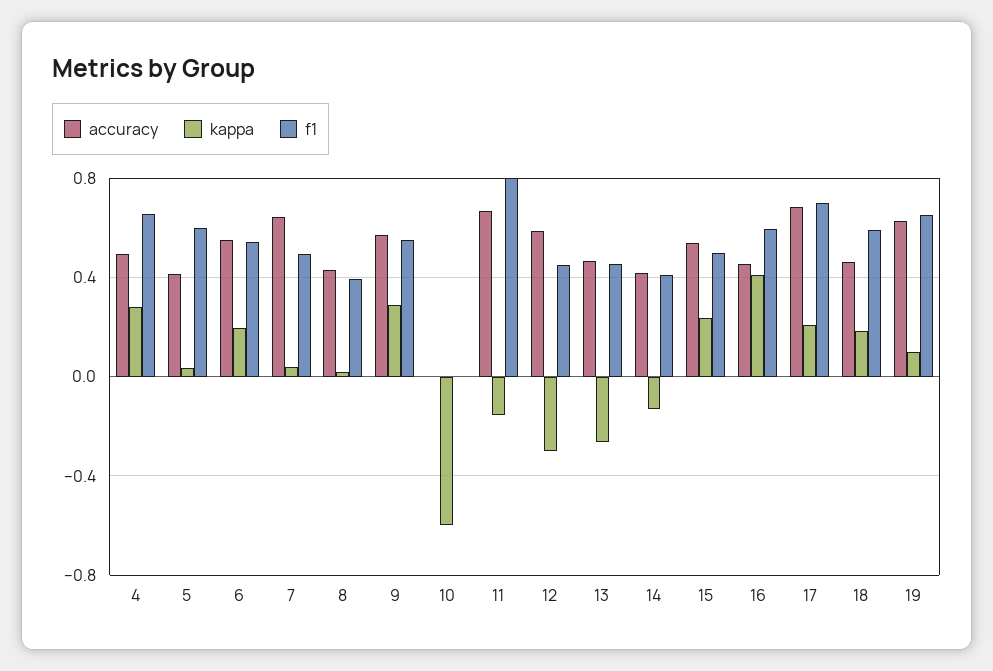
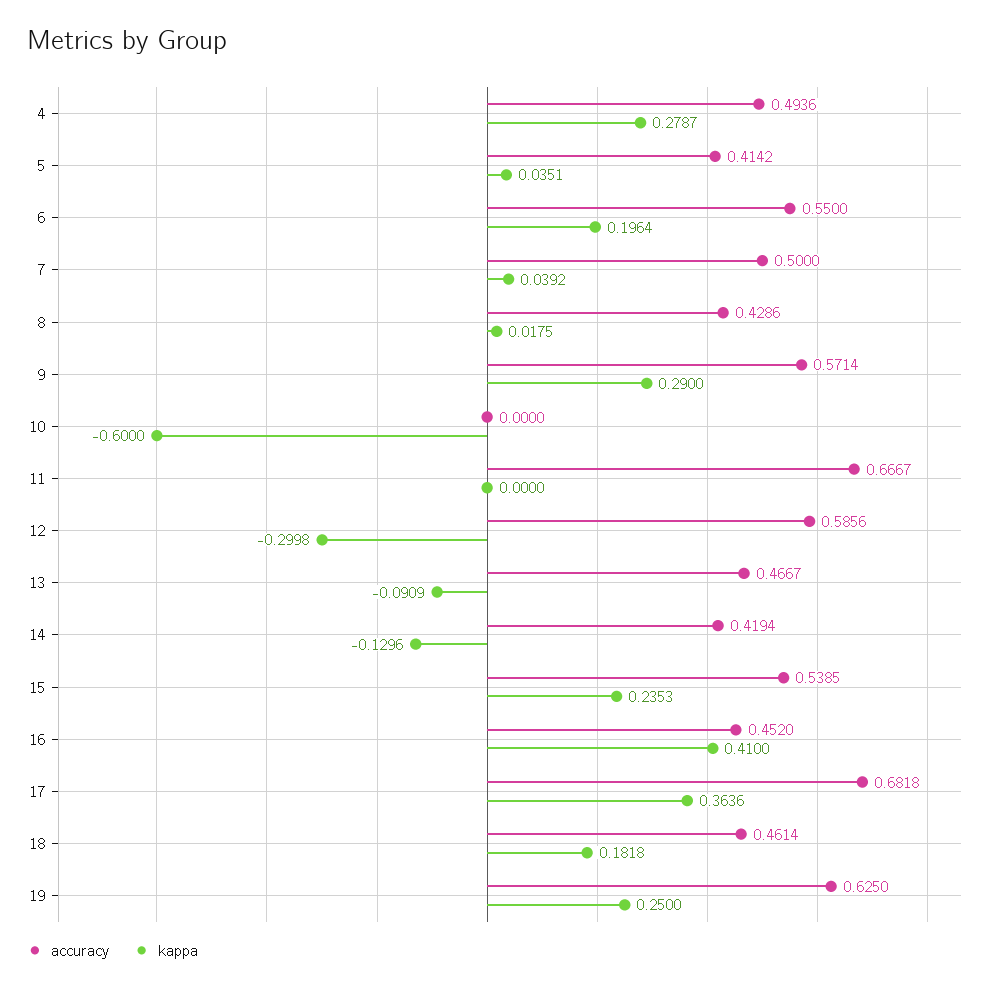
f1, 4: 0.65 -> none
f1, 5: 0.6 -> none
f1, 6: 0.55 -> none
accuracy, 7: 0.65 -> 0.5
f1, 7: 0.5 -> none
f1, 8: 0.4 -> none
f1, 9: 0.55 -> none
f1, 10: 0 -> none
kappa, 11: -0.15 -> 0
f1, 11: 0.8 -> none
f1, 12: 0.45 -> none
kappa, 13: -0.25 -> -0.0909
f1, 13: 0.45 -> none
f1, 14: 0.4 -> none
f1, 15: 0.5 -> none
f1, 16: 0.6 -> none
kappa, 17: 0.2 -> 0.3636
f1, 17: 0.7 -> none
f1, 18: 0.6 -> none
kappa, 19: 0.1 -> 0.25
f1, 19: 0.65 -> none

